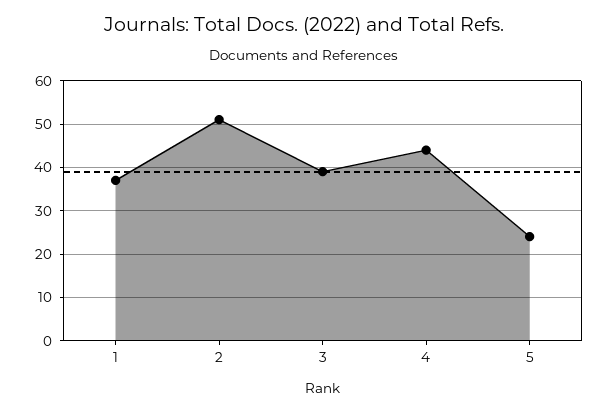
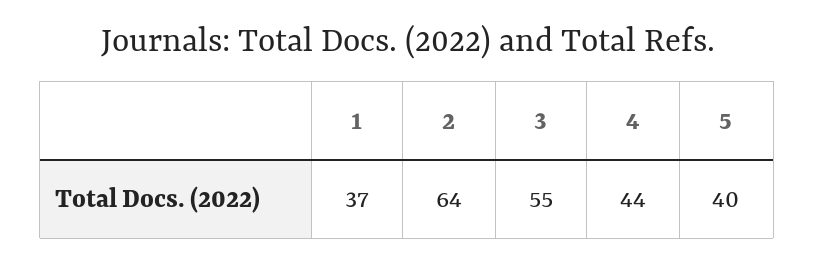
2: 50 -> 64
3: 40 -> 55
5: 25 -> 40

